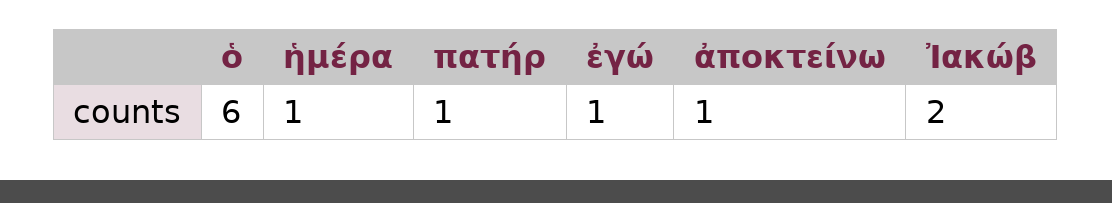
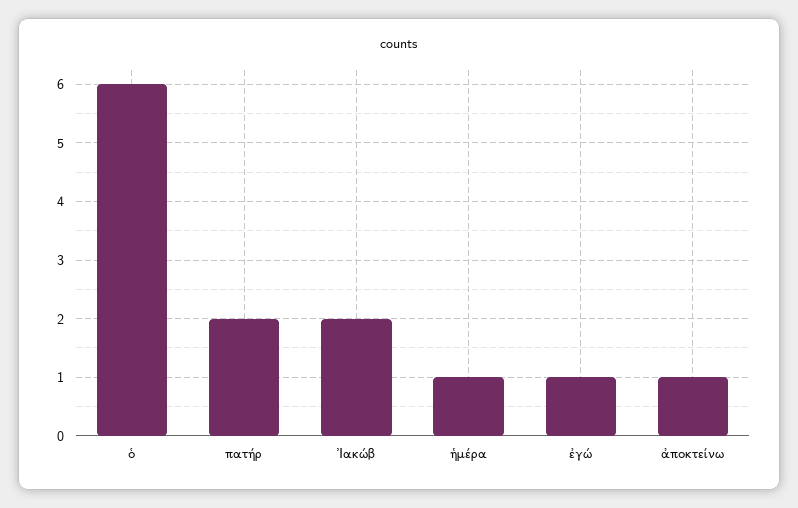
πατήρ: 1 -> 2

